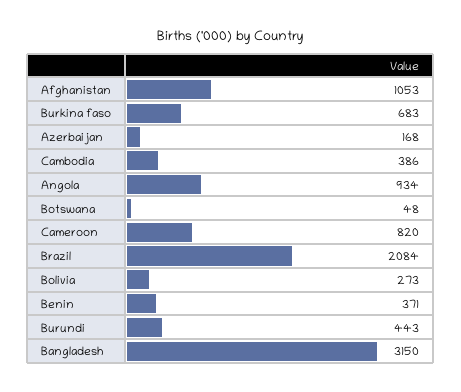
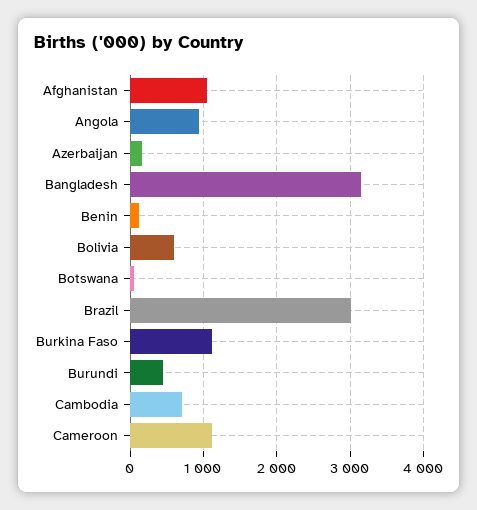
Burkina faso: 683 -> 1100
Cambodia: 386 -> 700
Cameroon: 820 -> 1100
Brazil: 2084 -> 3000
Bolivia: 273 -> 600
Benin: 371 -> 100

